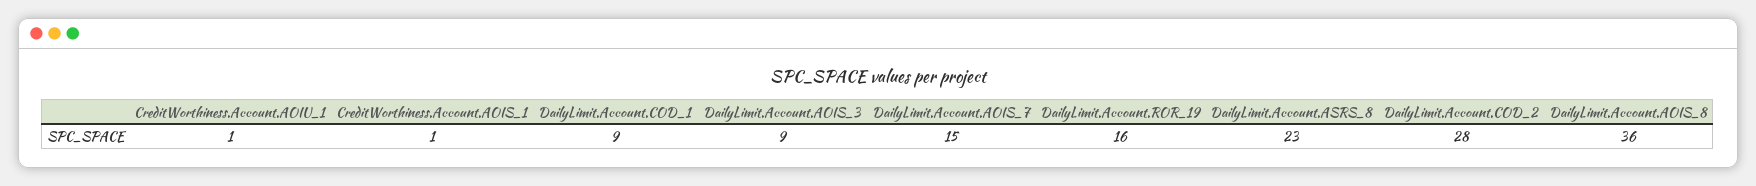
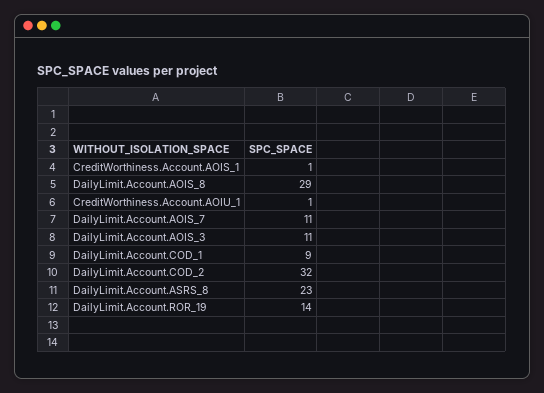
DailyLimit.Account.AOIS_3: 9 -> 11
DailyLimit.Account.AOIS_7: 15 -> 11
DailyLimit.Account.ROR_19: 16 -> 14
DailyLimit.Account.COD_2: 28 -> 32
DailyLimit.Account.AOIS_8: 36 -> 29

